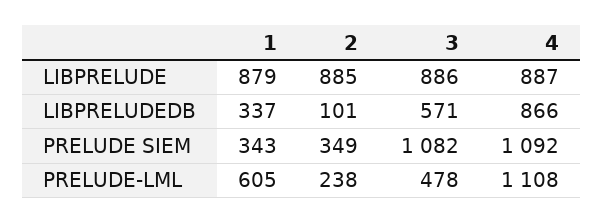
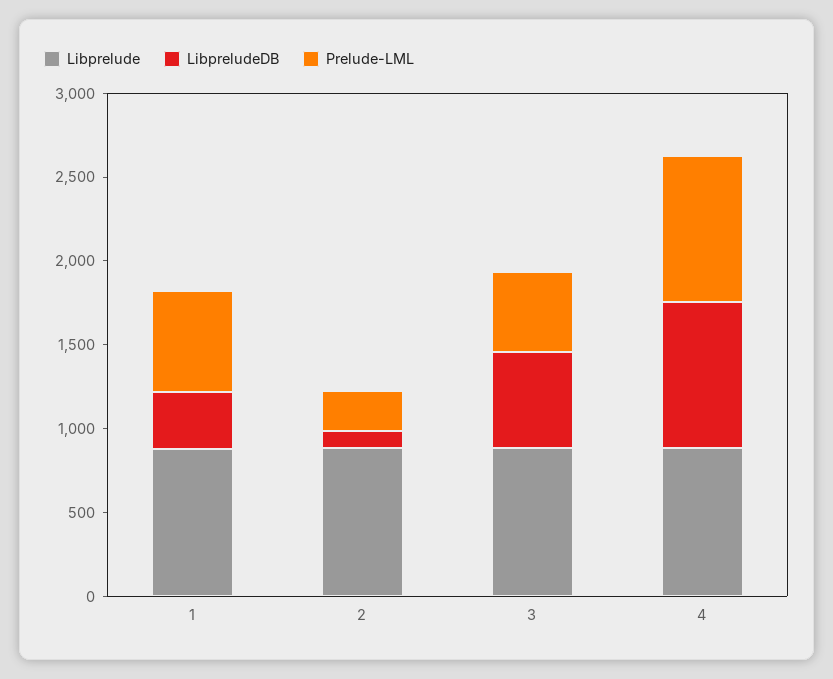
PRELUDE SIEM, 1: 343 -> none
PRELUDE SIEM, 2: 349 -> none
PRELUDE SIEM, 3: 1082 -> none
PRELUDE SIEM, 4: 1092 -> none
PRELUDE-LML, 4: 1108 -> 900

